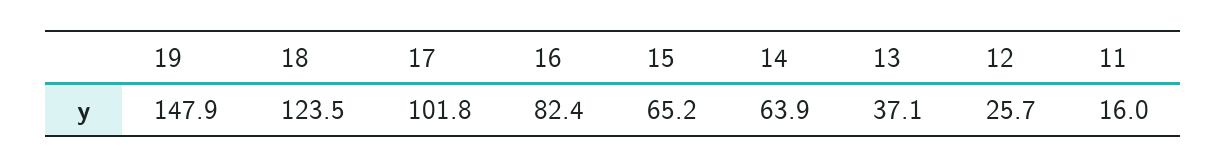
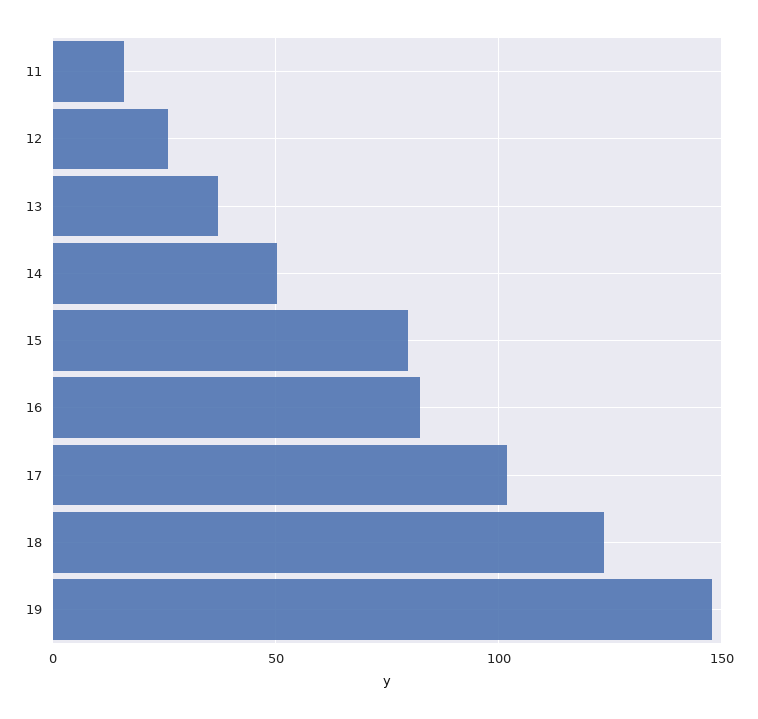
15: 65.2 -> 80
14: 63.9 -> 50

